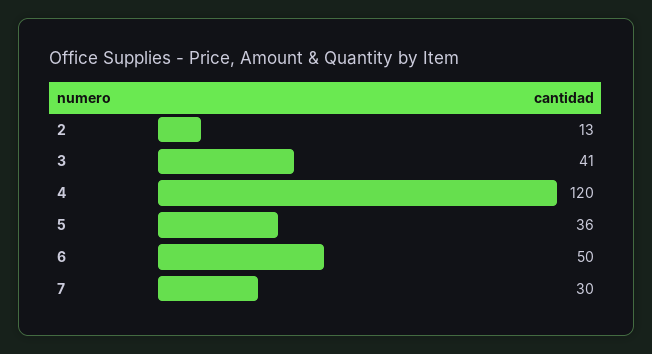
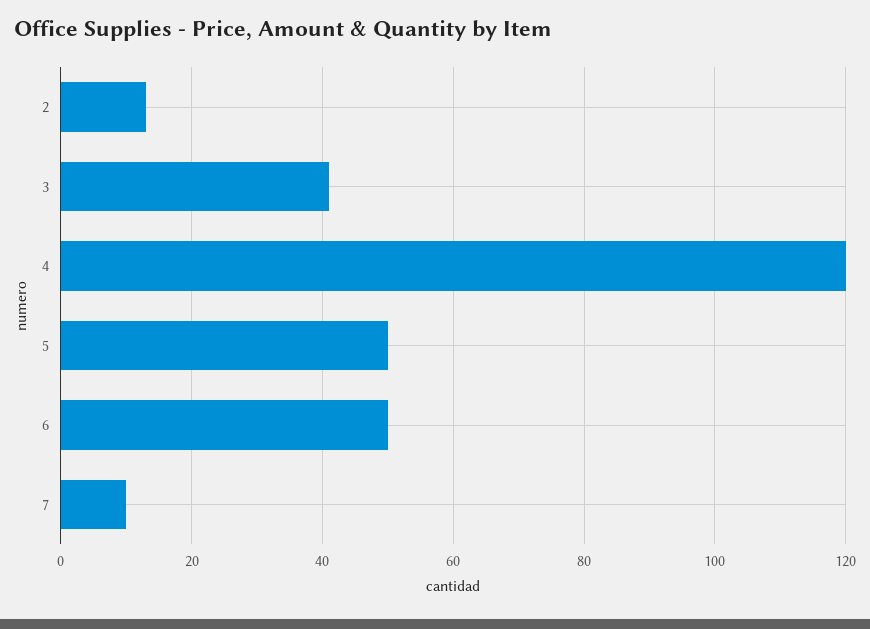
5: 36 -> 50
7: 30 -> 10

